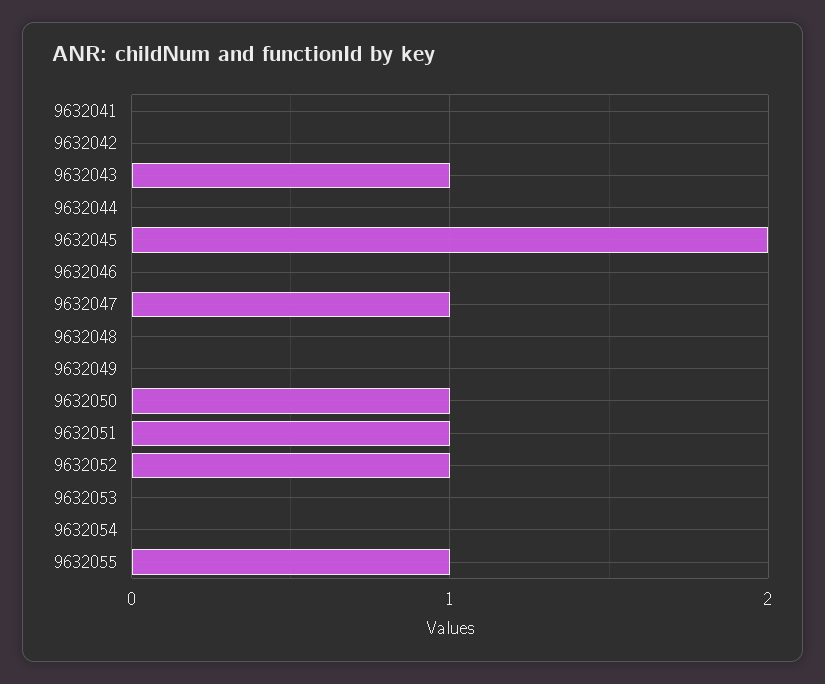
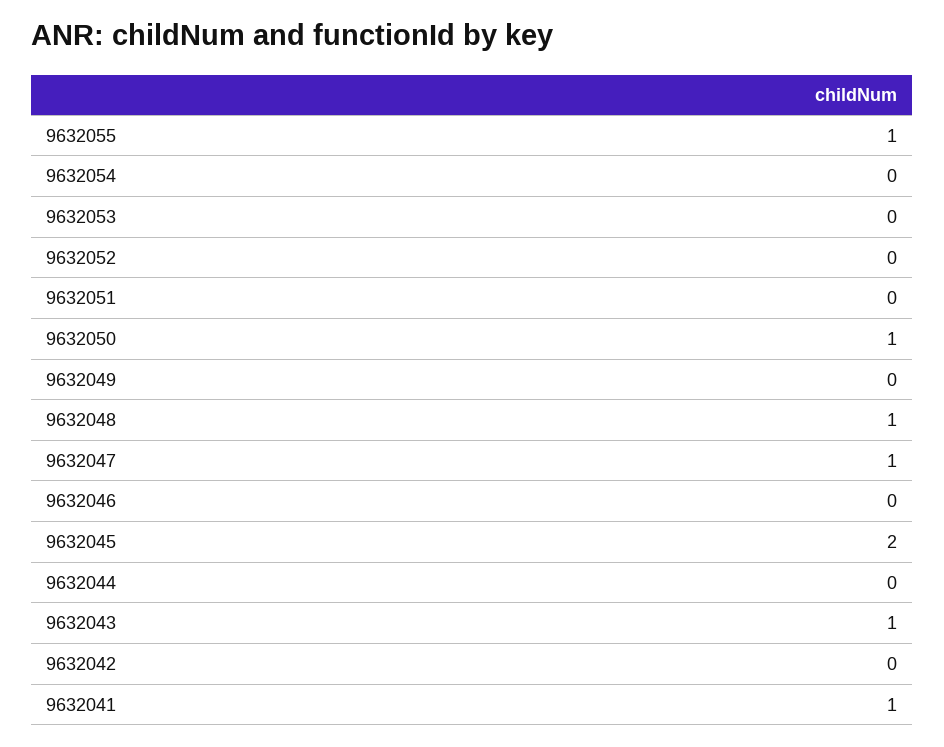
9632041: 0 -> 1
9632048: 0 -> 1
9632051: 1 -> 0
9632052: 1 -> 0

